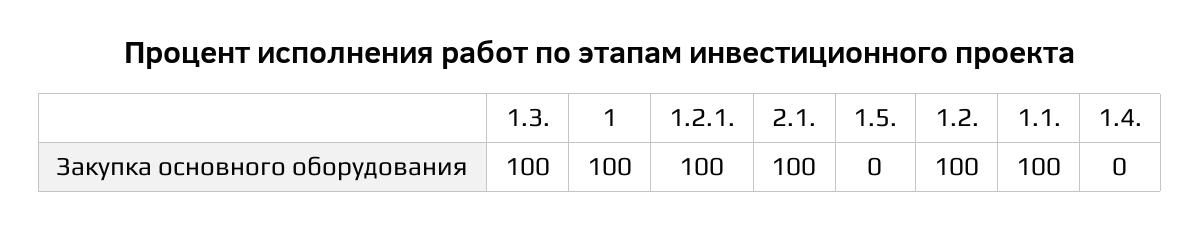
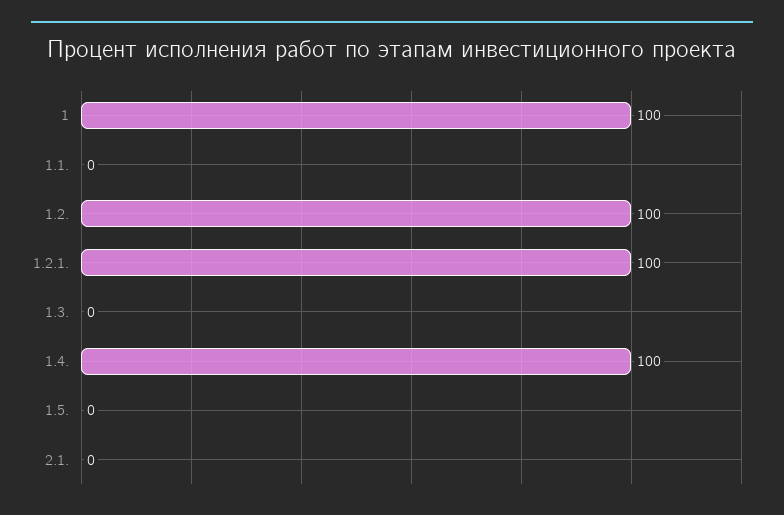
1.3.: 100 -> 0
2.1.: 100 -> 0
1.1.: 100 -> 0
1.4.: 0 -> 100

